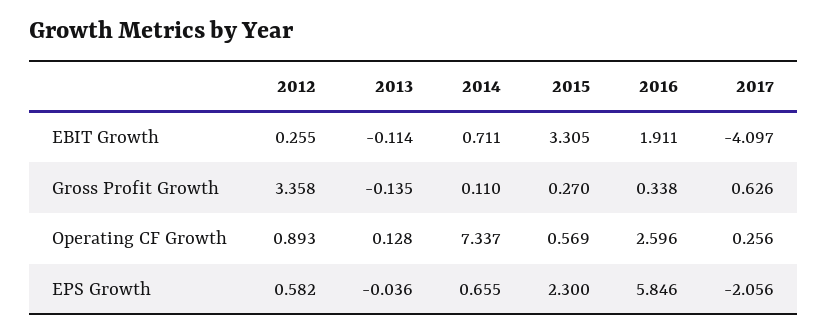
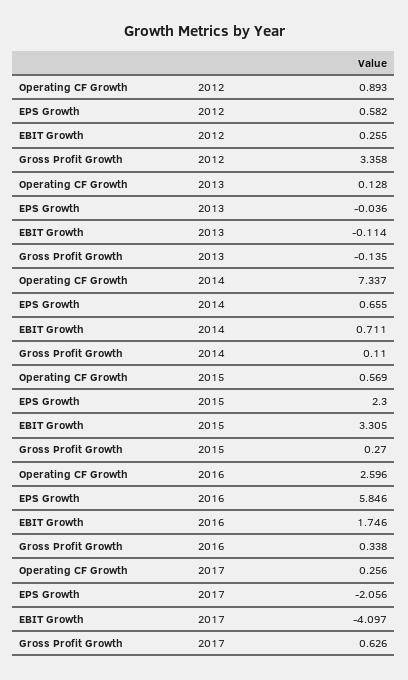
2016, EBIT Growth: 1.911 -> 1.746

